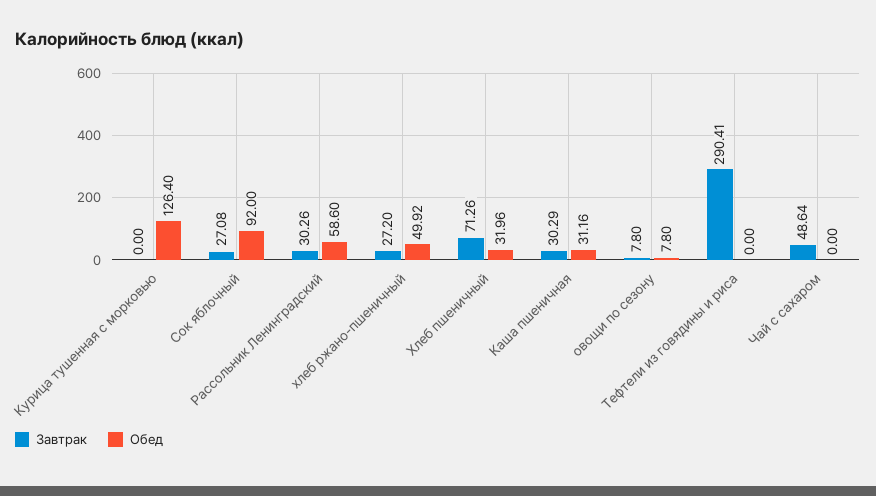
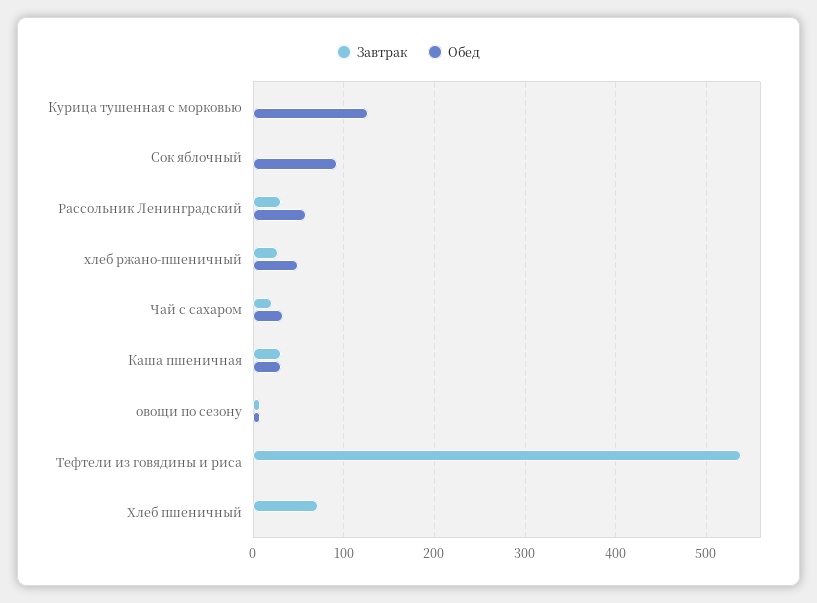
Завтрак, Сок яблочный: 27.08 -> 0
Обед, Хлеб пшеничный: 31.96 -> 0
Завтрак, Тефтели из говядины и риса: 290.41 -> 540
Завтрак, Чай с сахаром: 48.64 -> 20
Обед, Чай с сахаром: 0 -> 30

